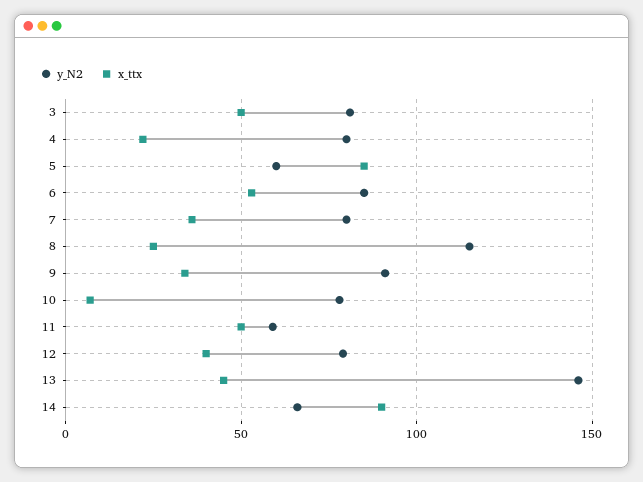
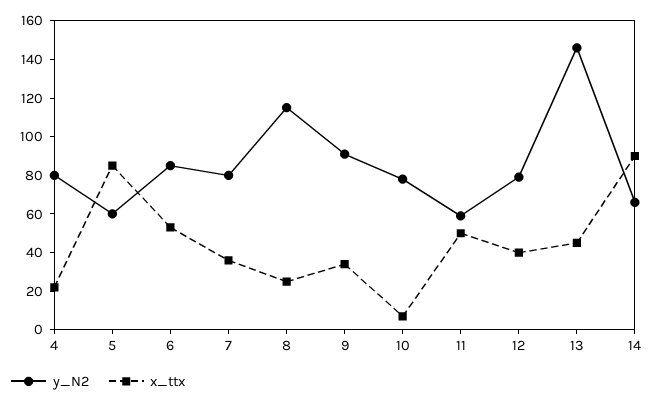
y_N2, 3: 80 -> none
x_ttx, 3: 50 -> none

